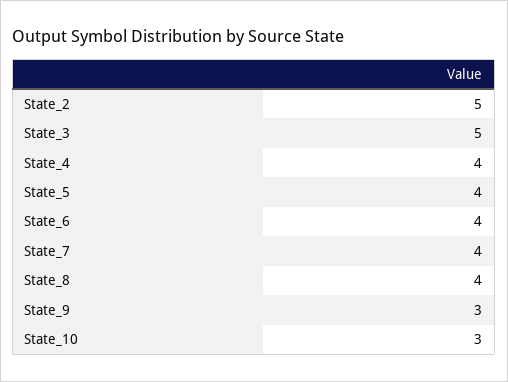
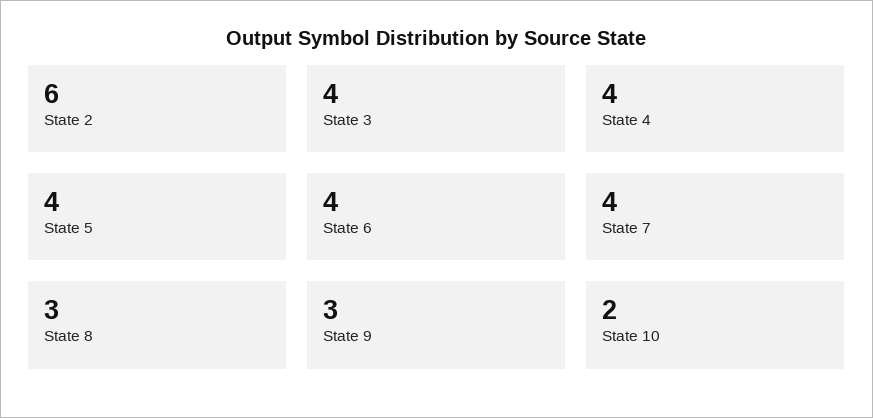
State_2: 5 -> 6
State_3: 5 -> 4
State_8: 4 -> 3
State_10: 3 -> 2

